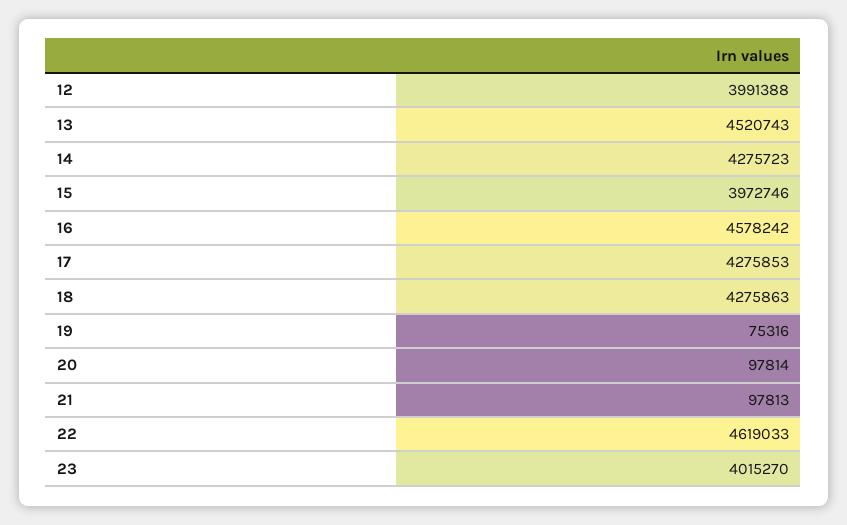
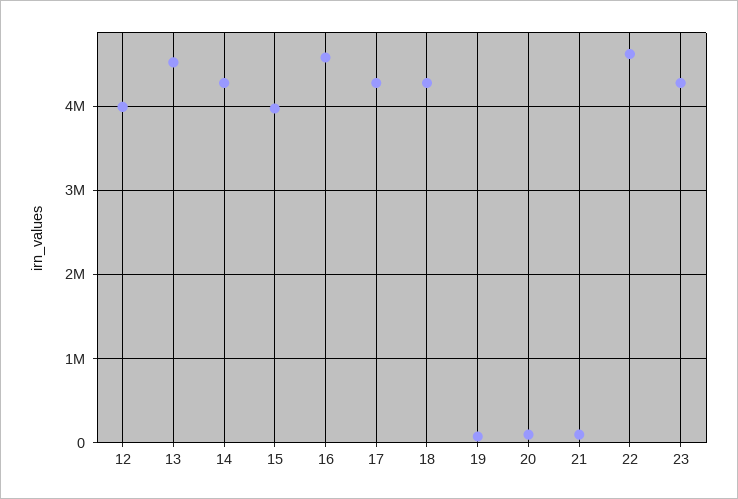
23: 4015270 -> 4300000

